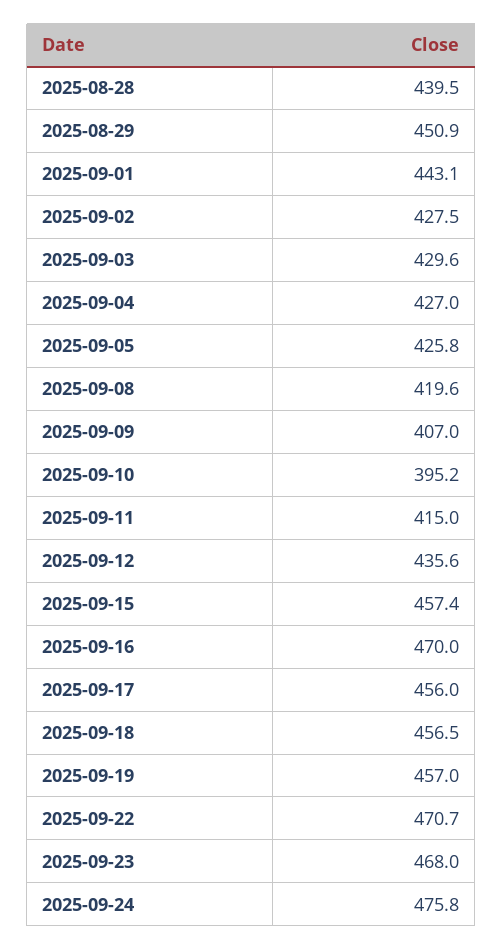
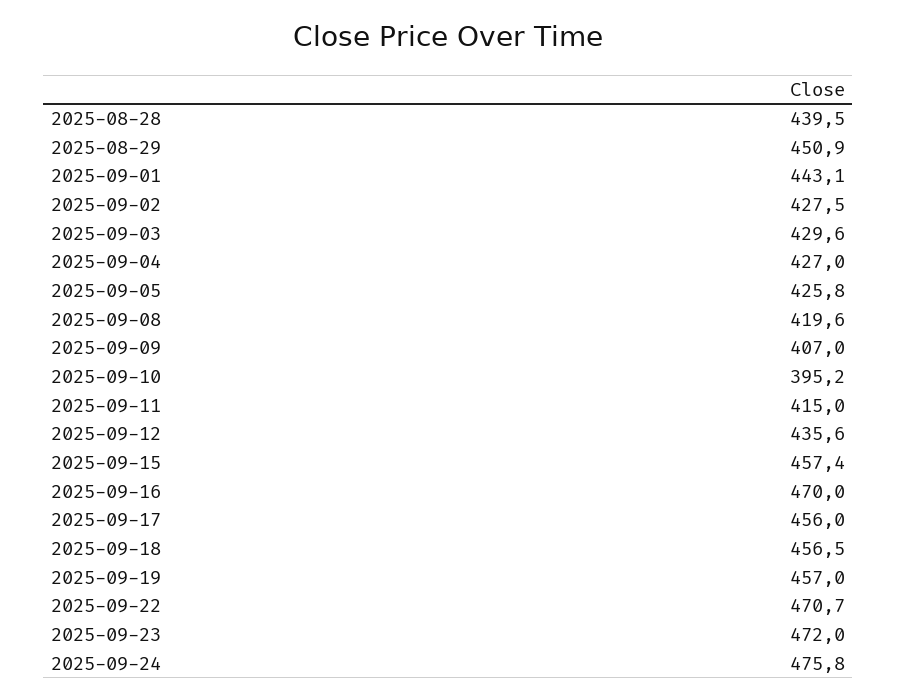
2025-09-23: 468 -> 472

